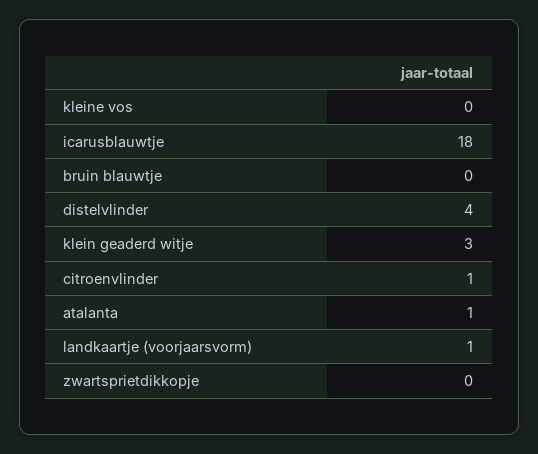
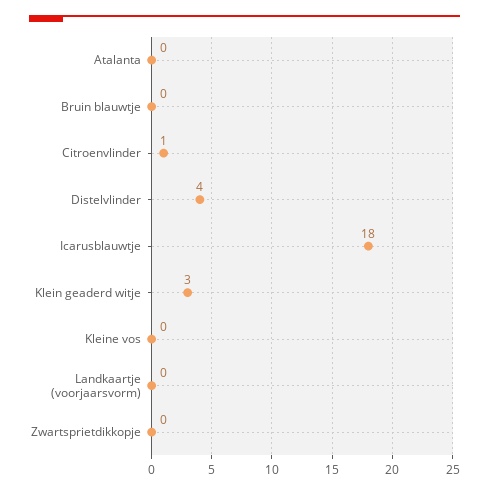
atalanta: 1 -> 0
landkaartje (voorjaarsvorm): 1 -> 0

